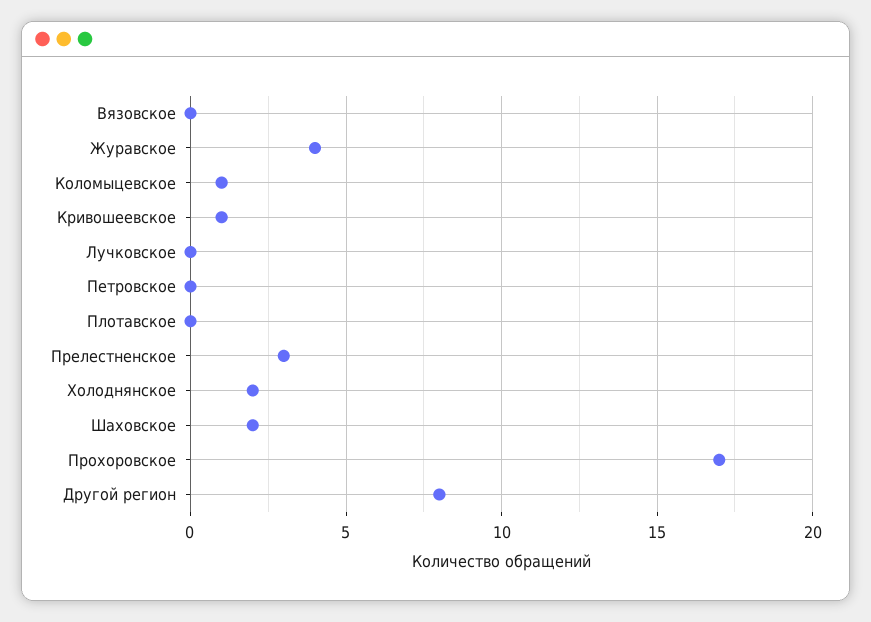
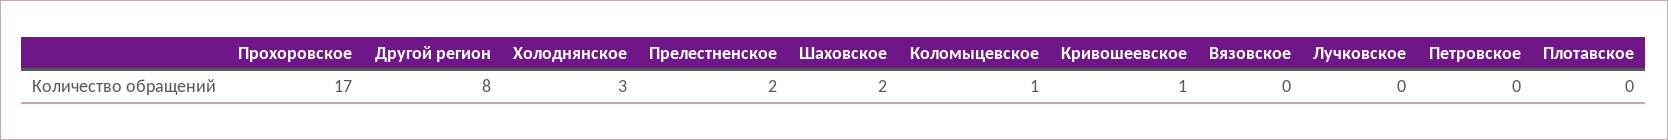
Журавское: 4 -> none
Прелестненское: 3 -> 2
Холоднянское: 2 -> 3

